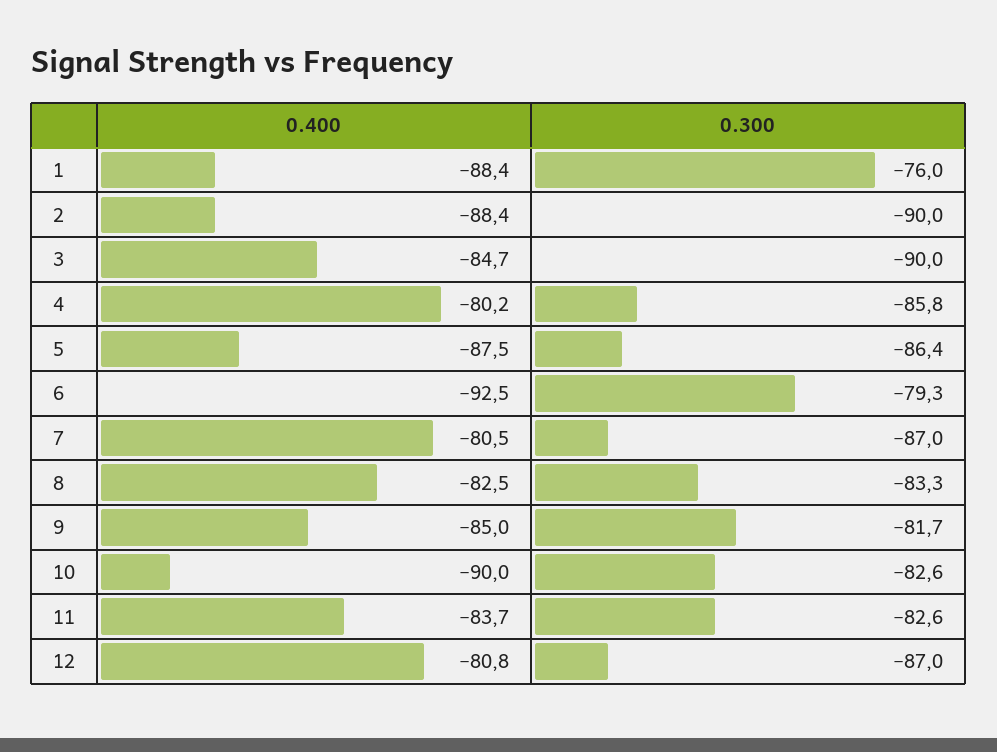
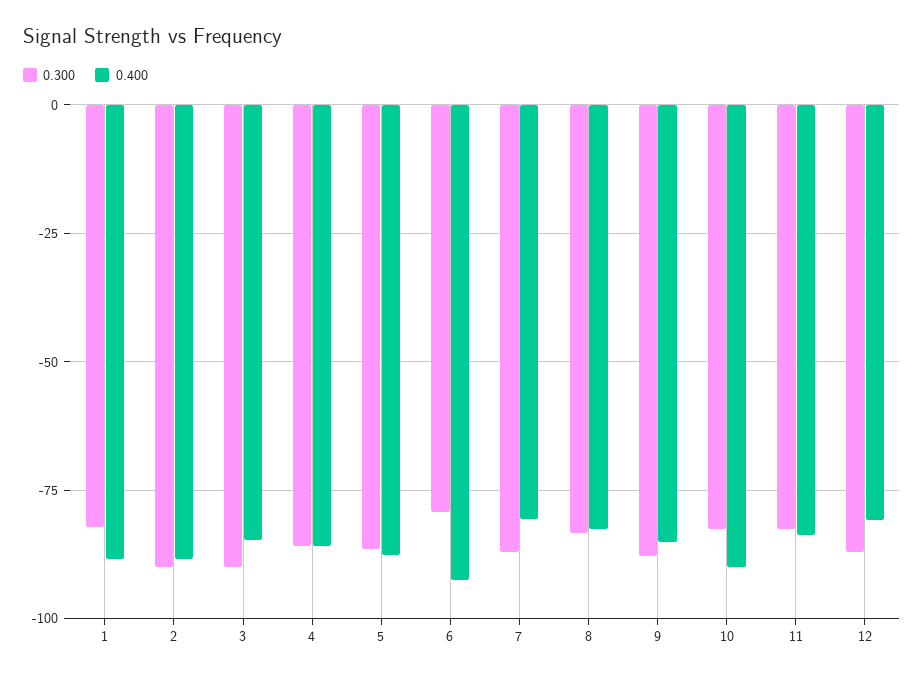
0.300, 1: -76 -> -82.5
0.400, 4: -80.2 -> -85
0.300, 9: -81.7 -> -87.5

